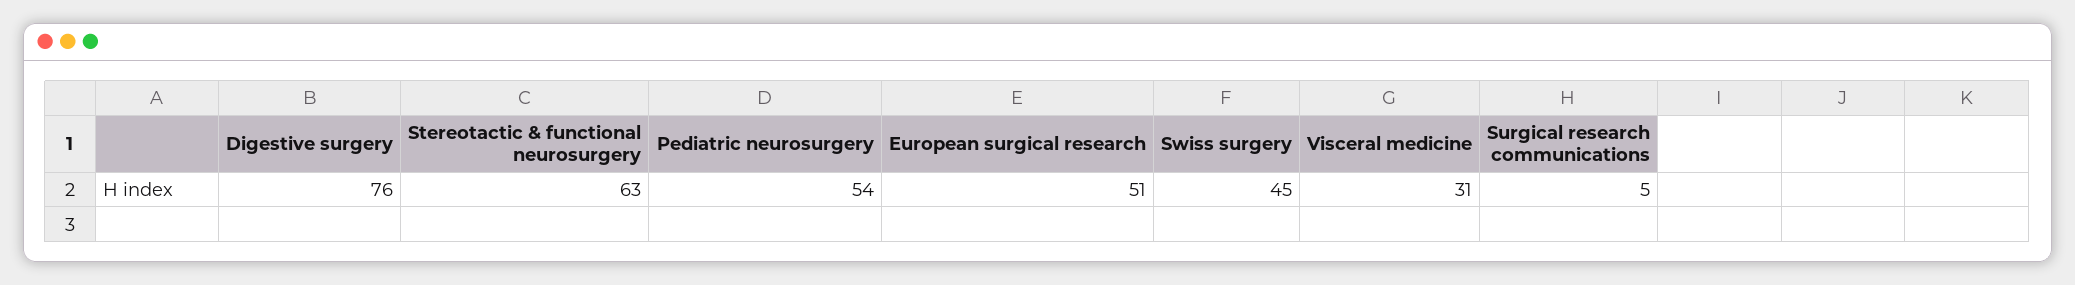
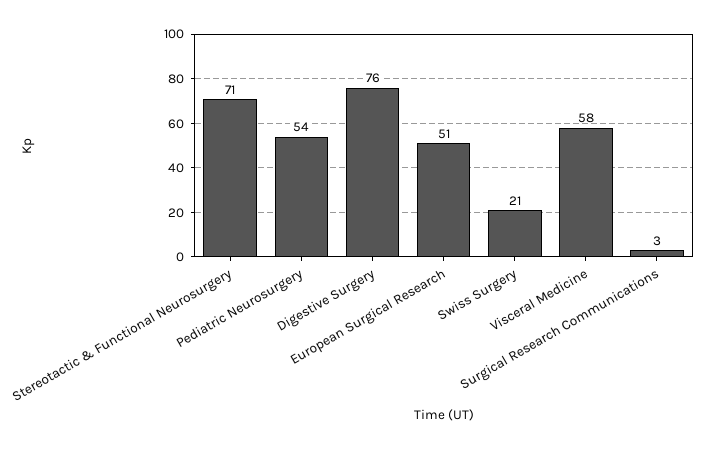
Stereotactic & functional neurosurgery: 63 -> 71
Swiss surgery: 45 -> 21
Visceral medicine: 31 -> 58
Surgical research communications: 5 -> 3

